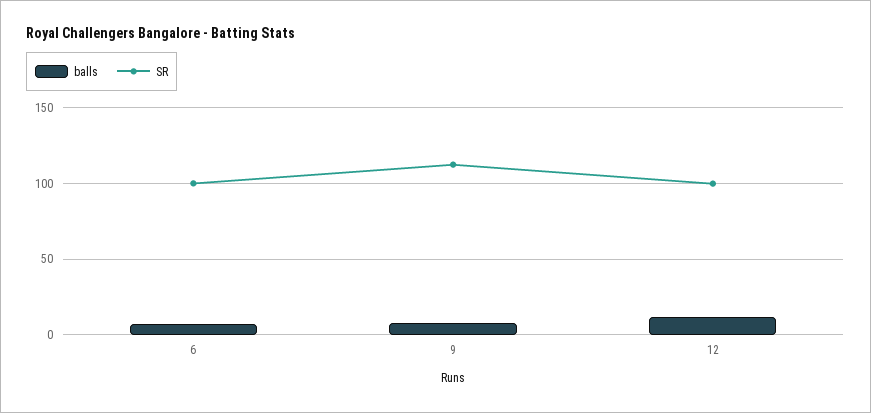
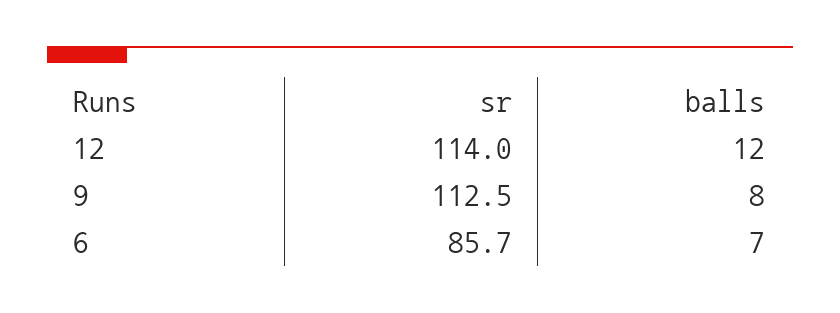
SR, 6: 100 -> 85.7
SR, 12: 100 -> 114

